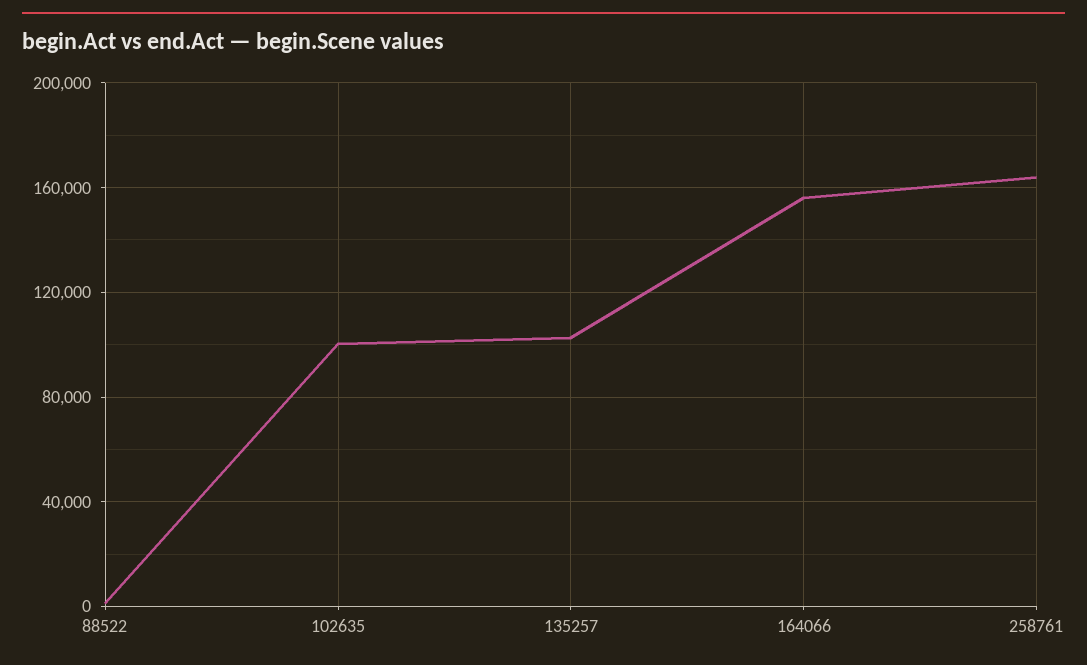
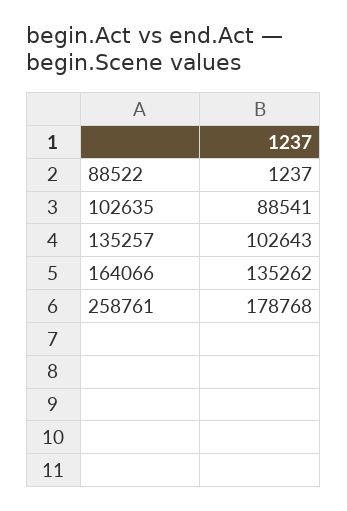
102635: 100000 -> 88541
164066: 155000 -> 135262
258761: 165000 -> 178768

